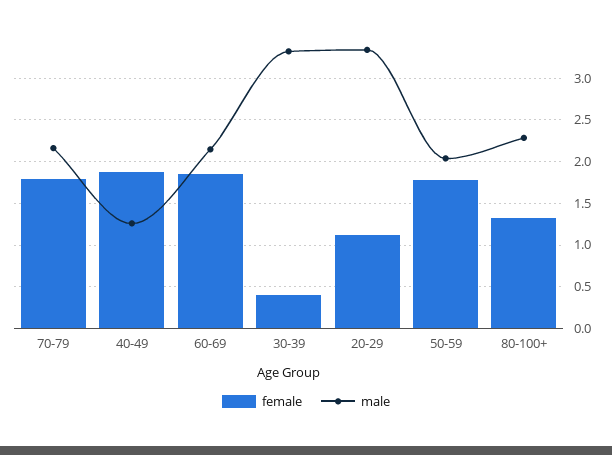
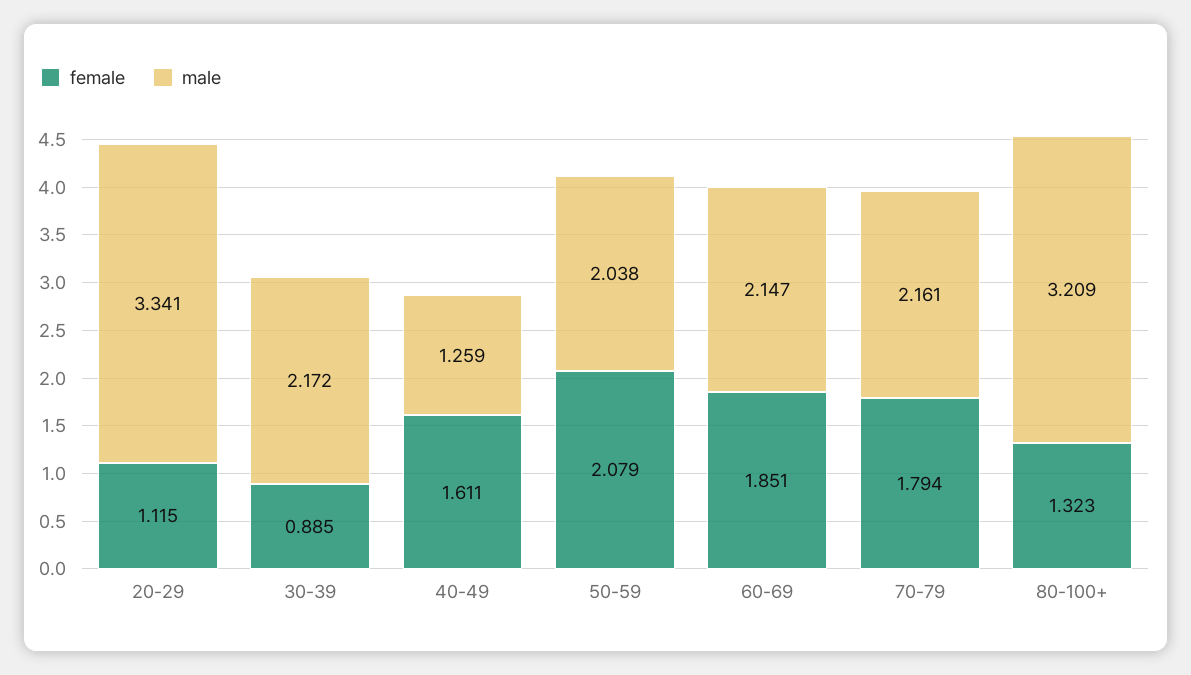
female, 40-49: 1.9 -> 1.611
female, 30-39: 0.4 -> 0.885
male, 30-39: 3.3 -> 2.172
female, 50-59: 1.8 -> 2.079
male, 80-100+: 2.3 -> 3.209

